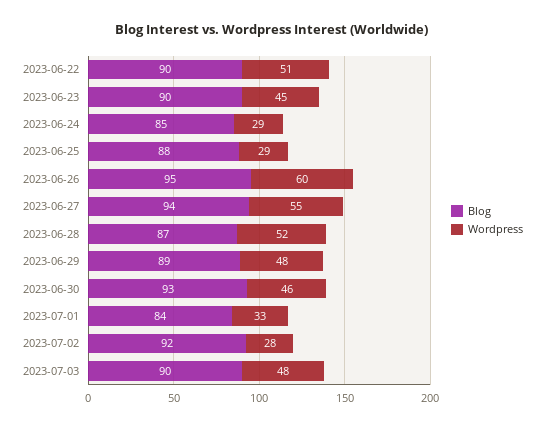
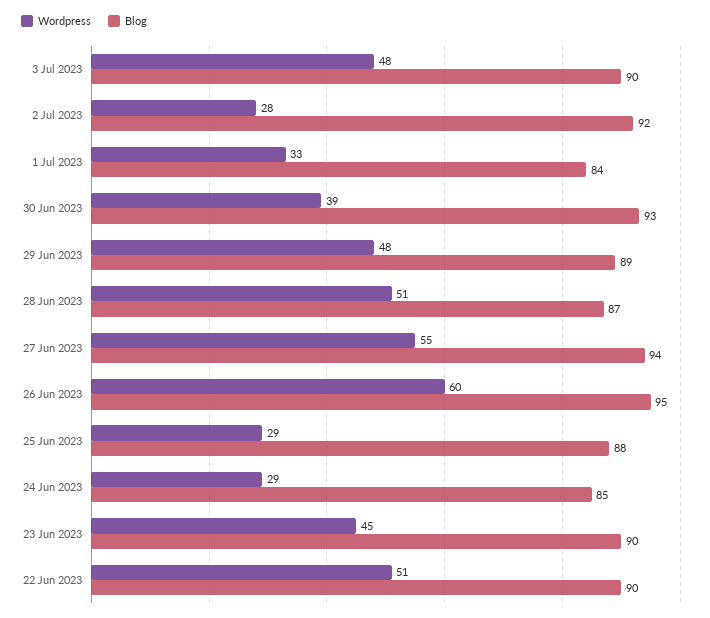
Wordpress, 2023-06-28: 52 -> 51
Wordpress, 2023-06-30: 46 -> 39

